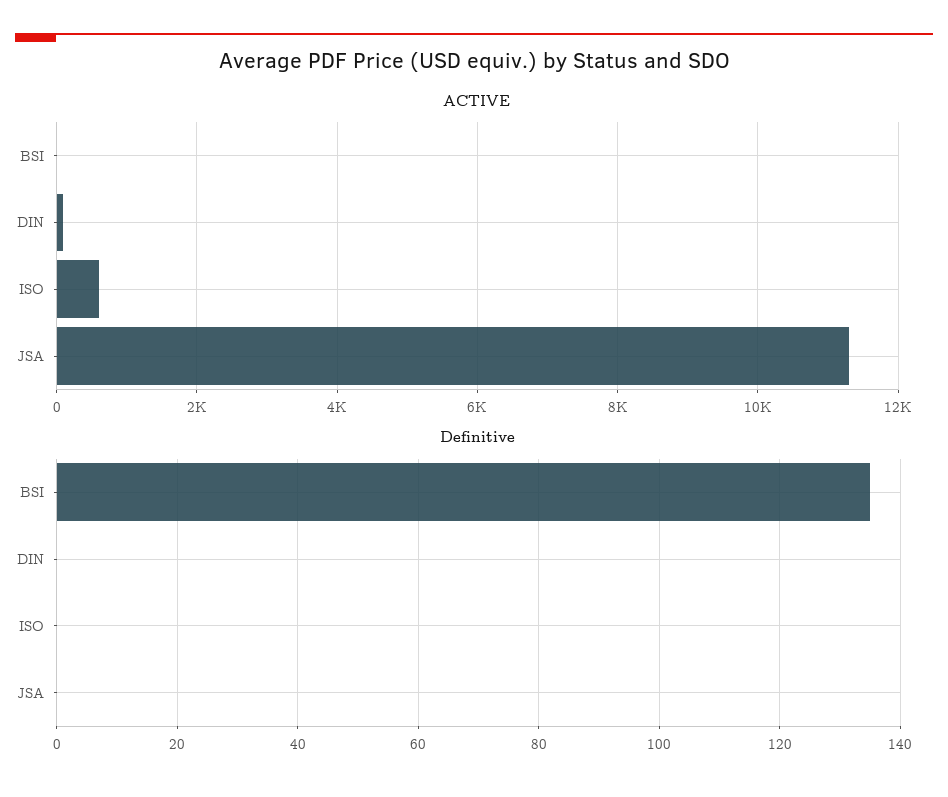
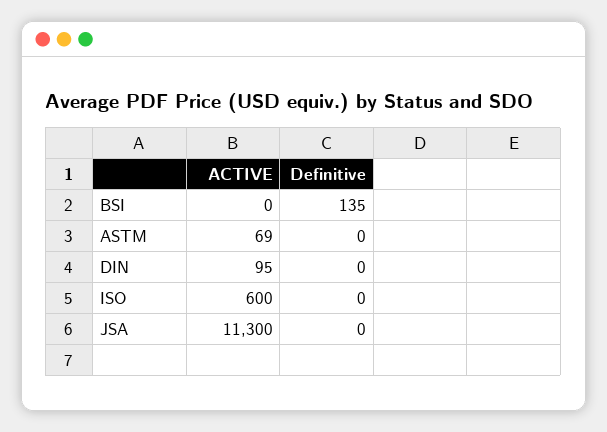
ACTIVE, ASTM: none -> 69
Definitive, ASTM: none -> 0

